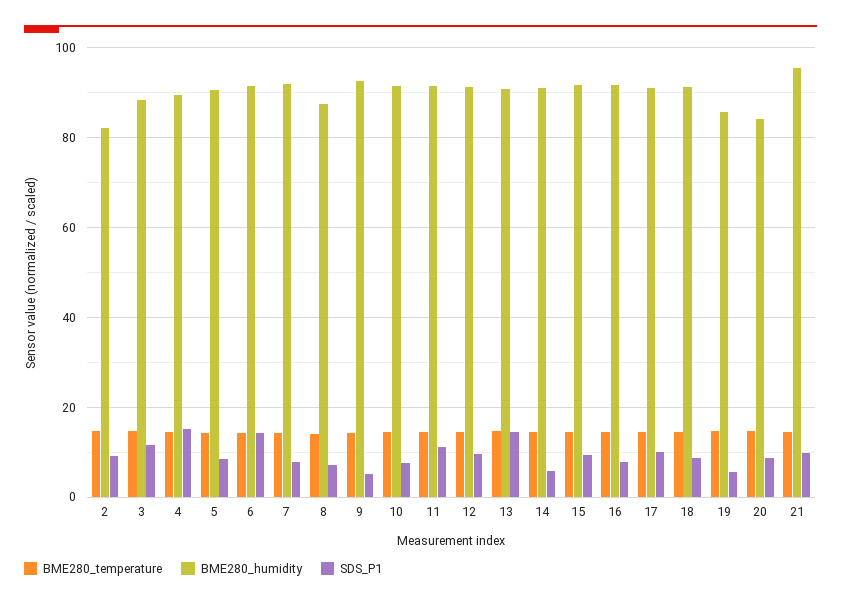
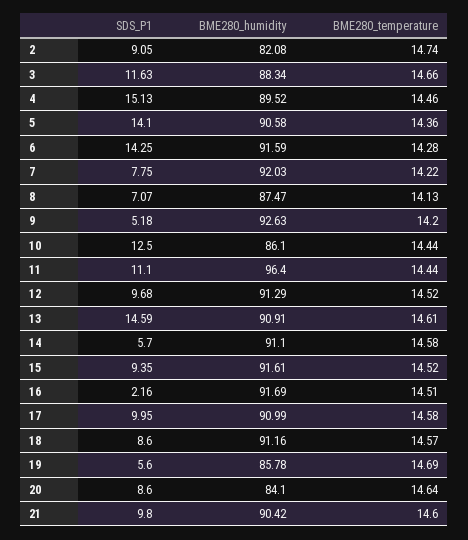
SDS_P1, 5: 8 -> 14.1
BME280_humidity, 10: 92 -> 86.1
SDS_P1, 10: 8 -> 12.5
BME280_humidity, 11: 92 -> 96.4
SDS_P1, 16: 8 -> 2.16
BME280_humidity, 21: 96 -> 90.42

